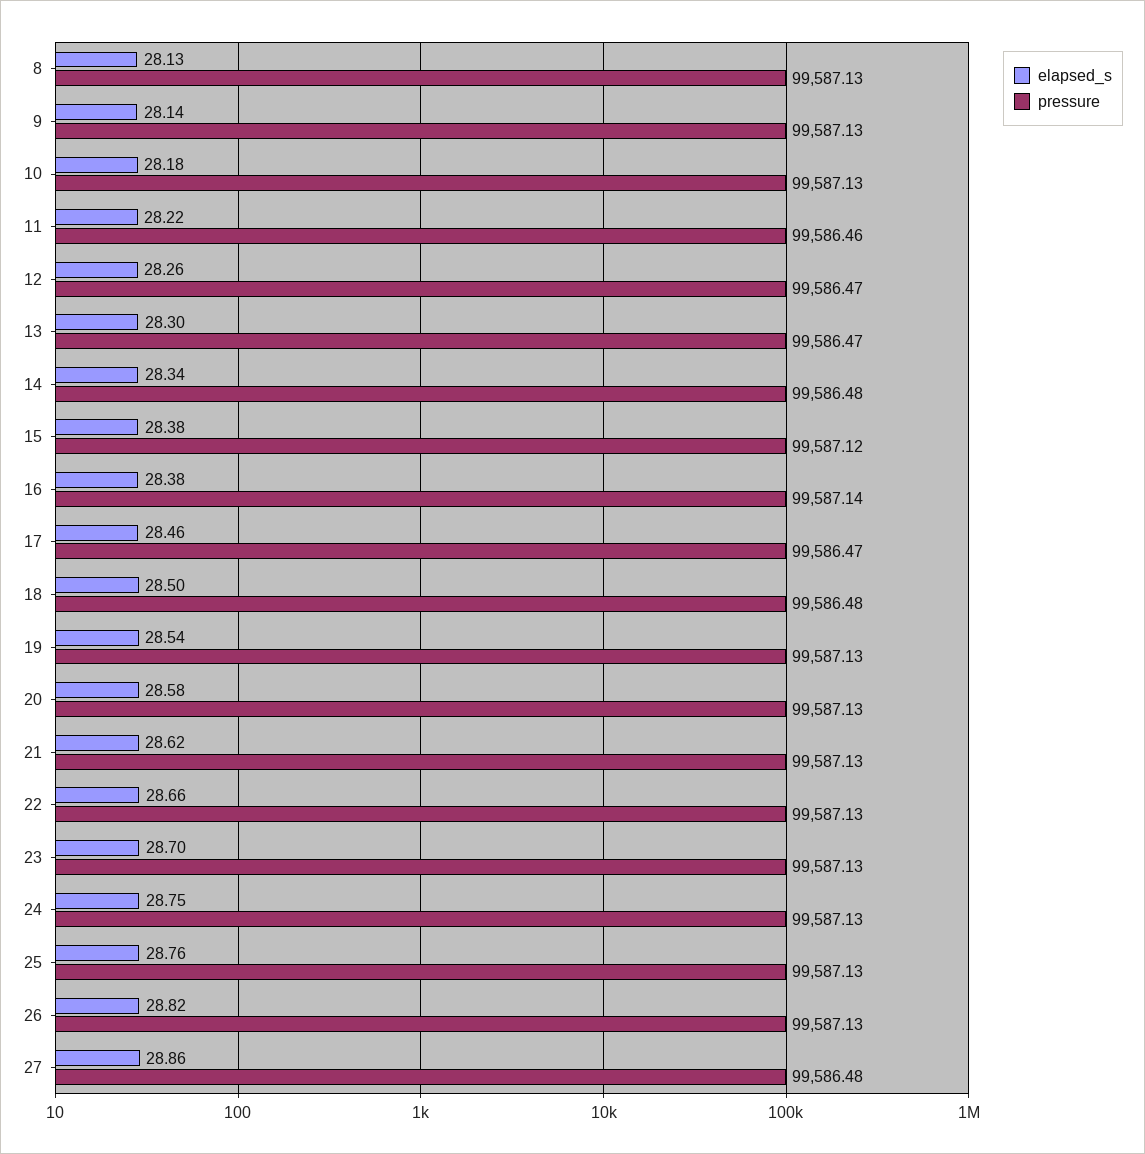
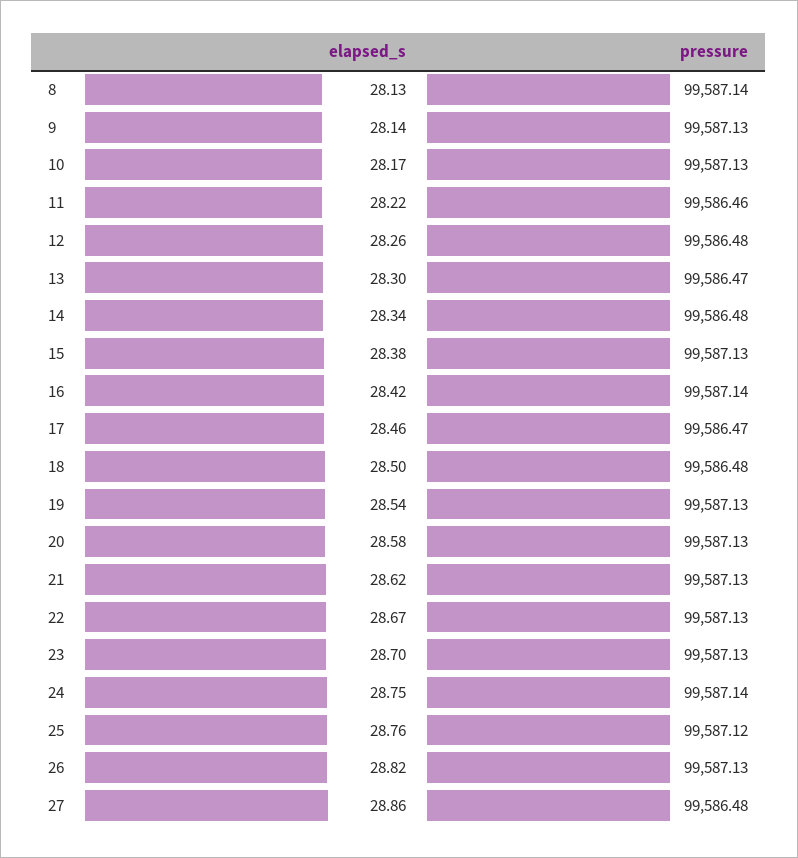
pressure, 8: 99587.13 -> 99587.14
elapsed_s, 10: 28.18 -> 28.17
pressure, 12: 99586.47 -> 99586.48
pressure, 15: 99587.12 -> 99587.13
elapsed_s, 16: 28.38 -> 28.42
elapsed_s, 22: 28.66 -> 28.67
pressure, 24: 99587.13 -> 99587.14
pressure, 25: 99587.13 -> 99587.12

